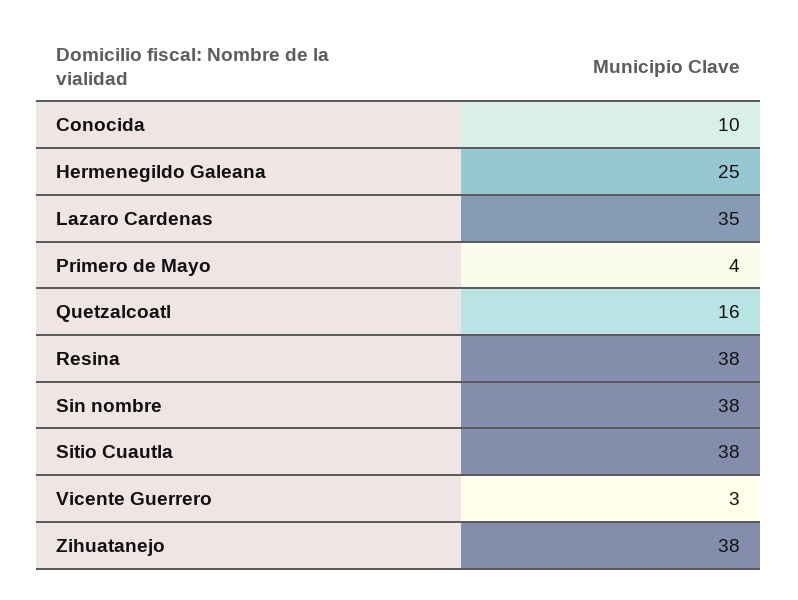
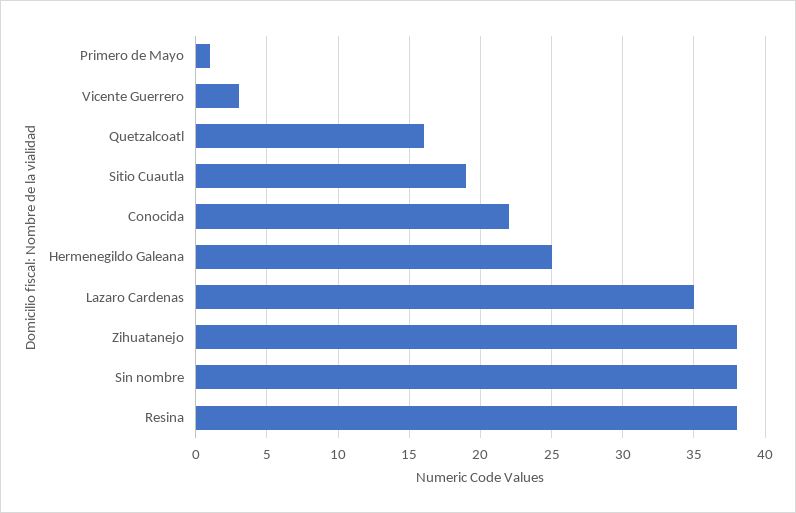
Conocida: 10 -> 22
Primero de Mayo: 4 -> 1
Sitio Cuautla: 38 -> 19

